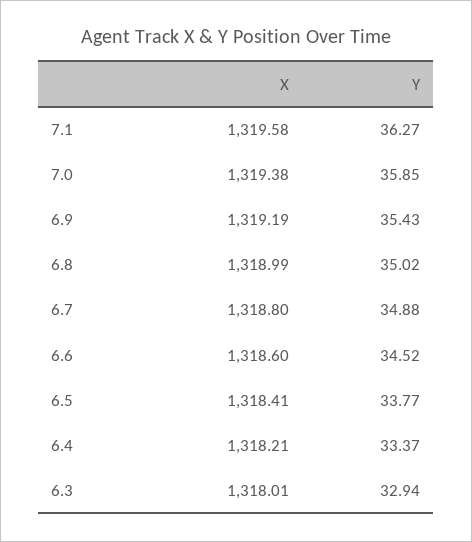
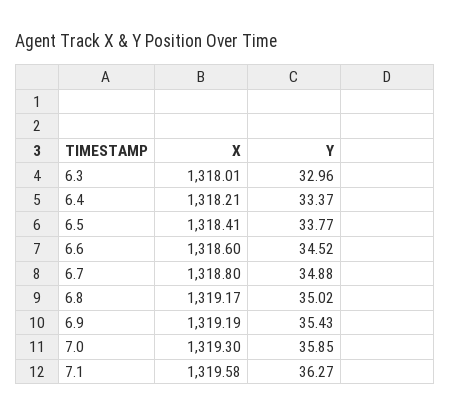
X, 7.0: 1319.38 -> 1319.3
X, 6.8: 1318.99 -> 1319.17
Y, 6.3: 32.94 -> 32.96

